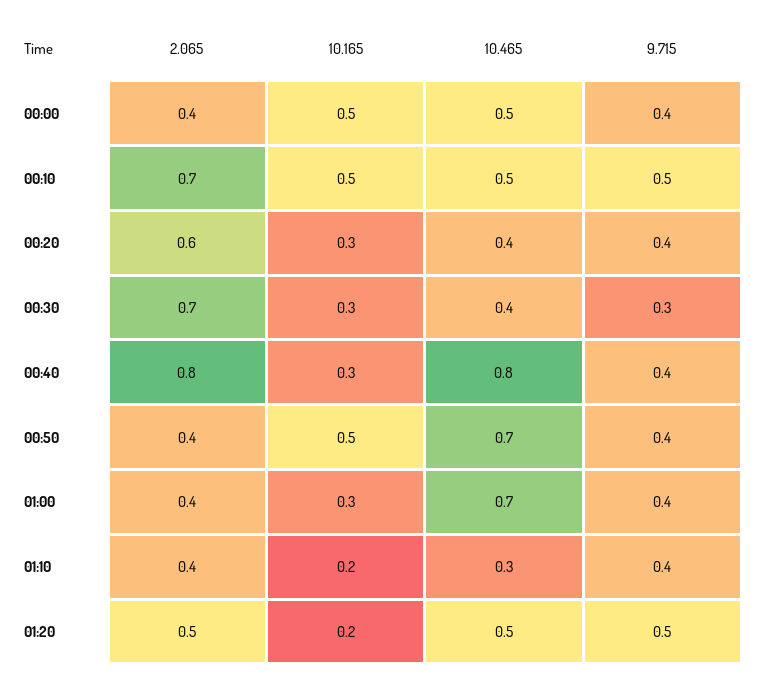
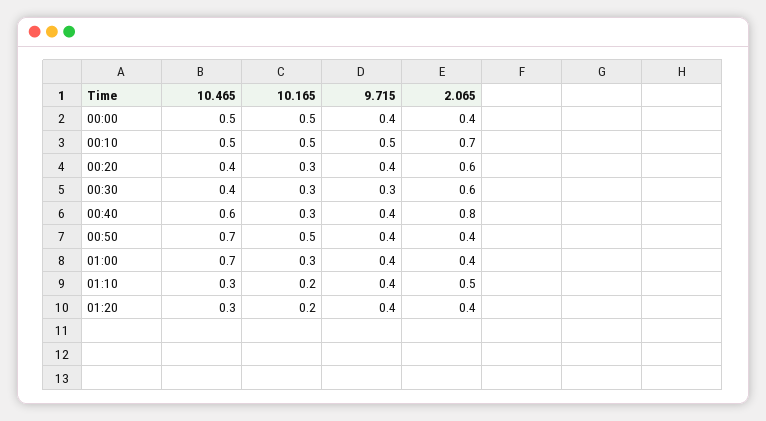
2.065, 00:30: 0.7 -> 0.6
10.465, 00:40: 0.8 -> 0.6
2.065, 01:10: 0.4 -> 0.5
2.065, 01:20: 0.5 -> 0.4
10.465, 01:20: 0.5 -> 0.3
9.715, 01:20: 0.5 -> 0.4

